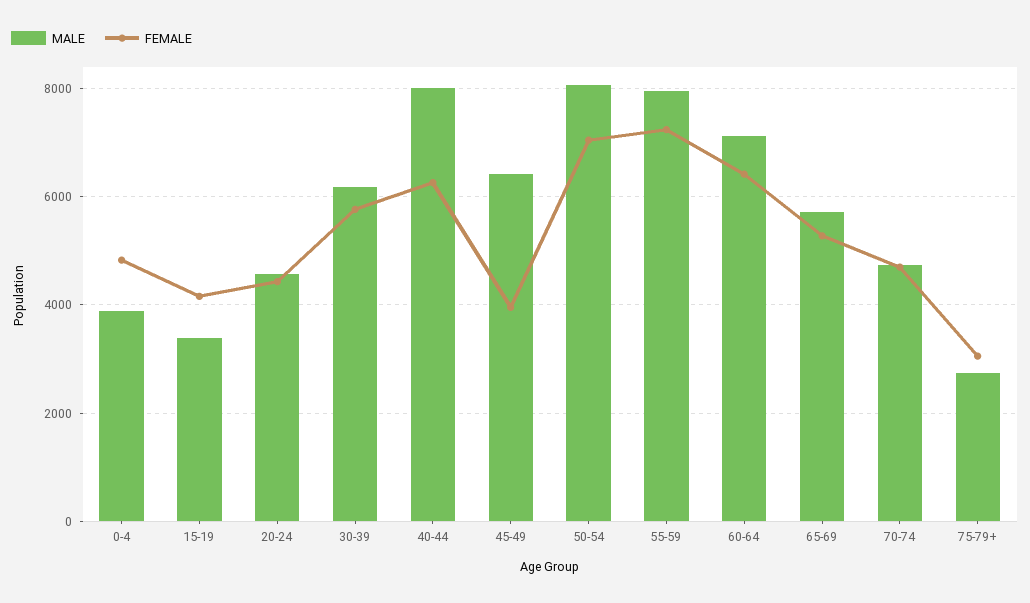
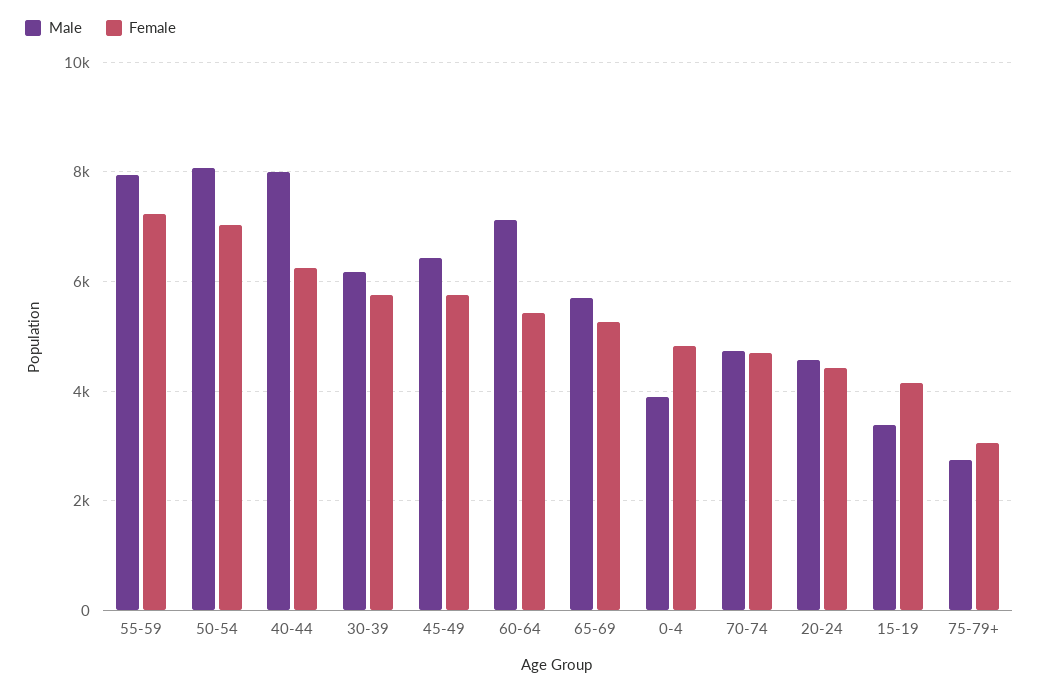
FEMALE, 45-49: 4000 -> 5800
FEMALE, 60-64: 6400 -> 5400

